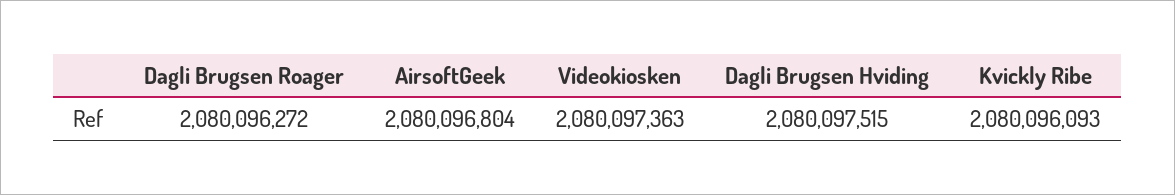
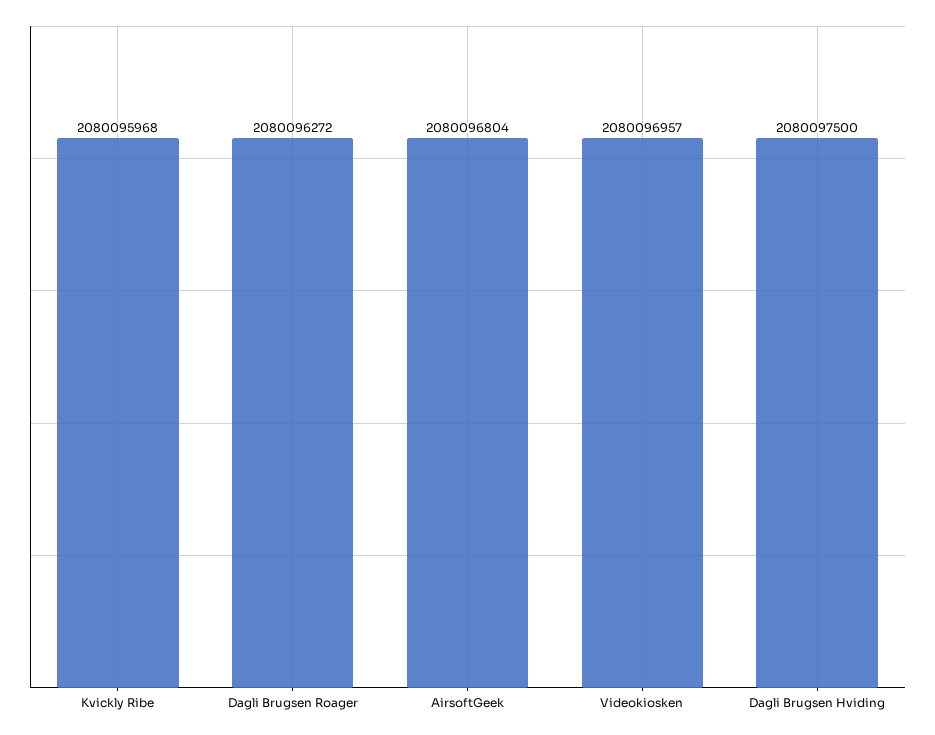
Videokiosken: 2080097363 -> 2080096957
Dagli Brugsen Hviding: 2080097515 -> 2080097500
Kvickly Ribe: 2080096093 -> 2080095968

